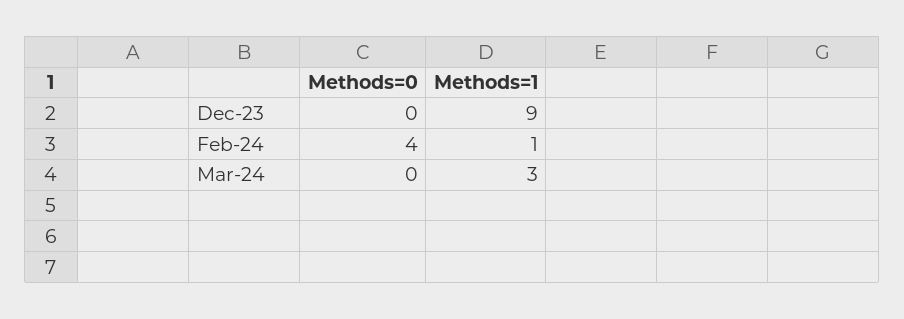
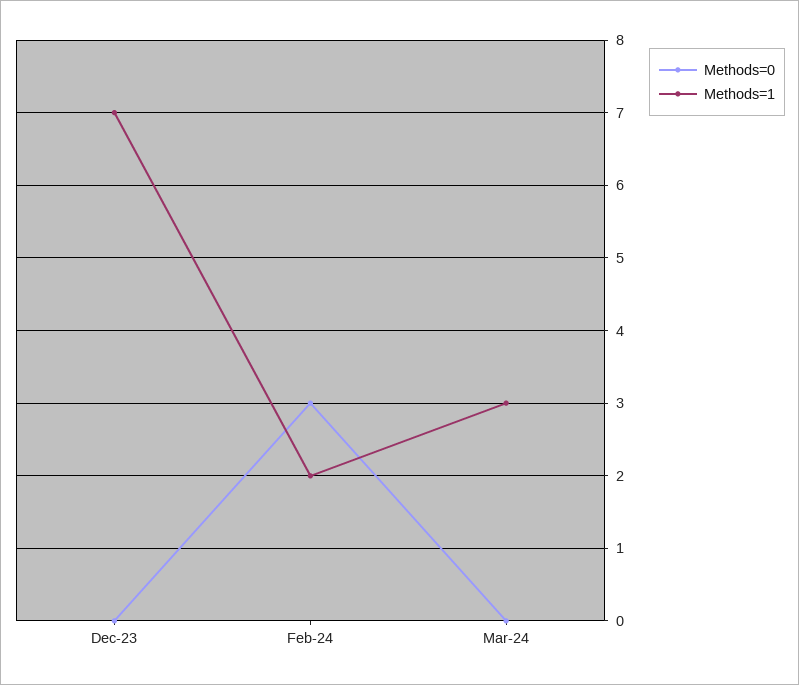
Methods=1, Dec-23: 9 -> 7
Methods=0, Feb-24: 4 -> 3
Methods=1, Feb-24: 1 -> 2

